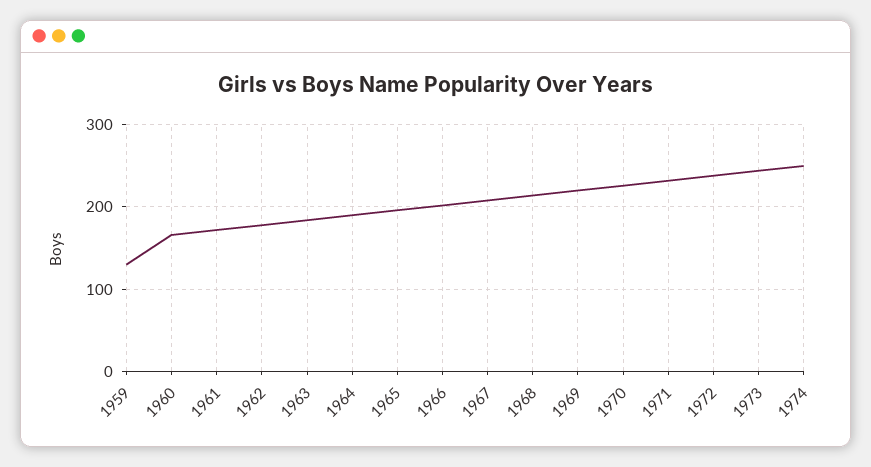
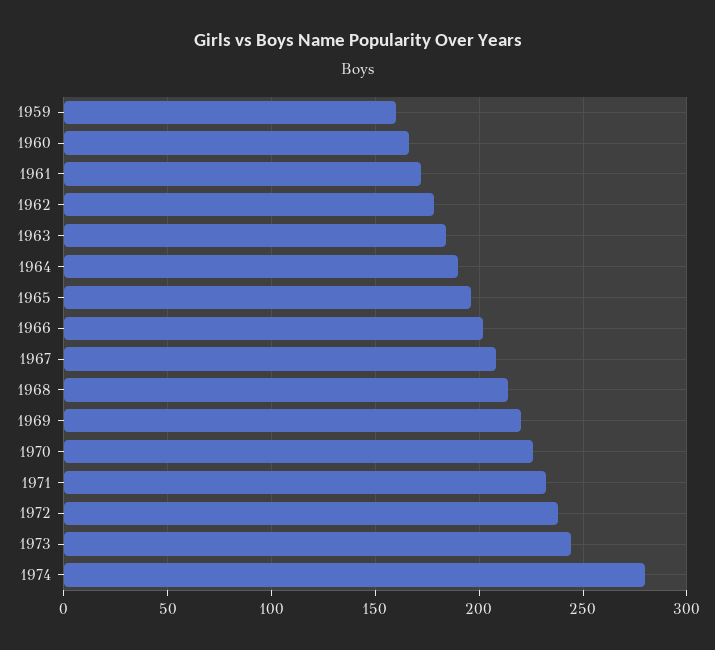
1959: 130 -> 160
1974: 250 -> 280

